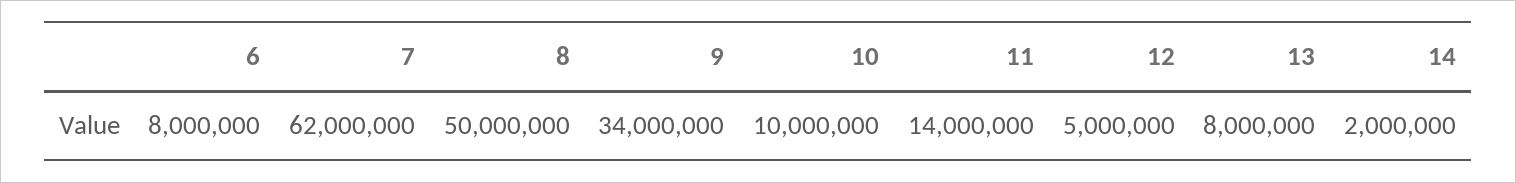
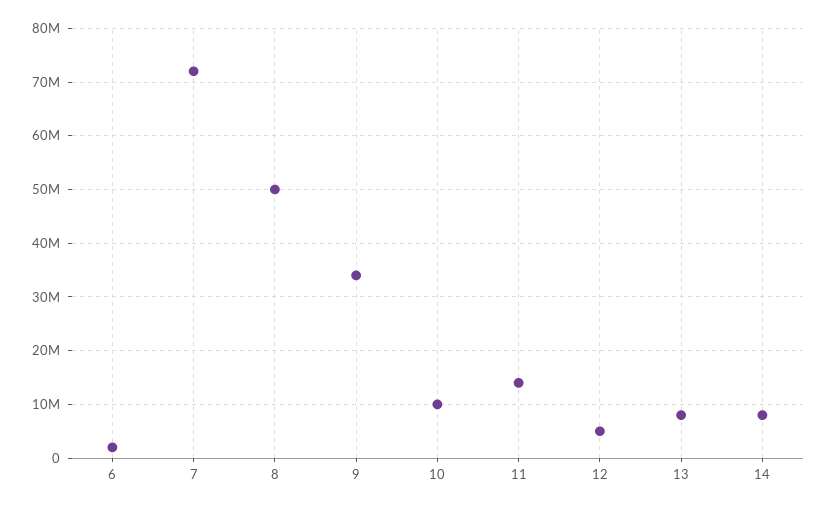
6: 8000000 -> 2000000
7: 62000000 -> 72000000
14: 2000000 -> 8000000

